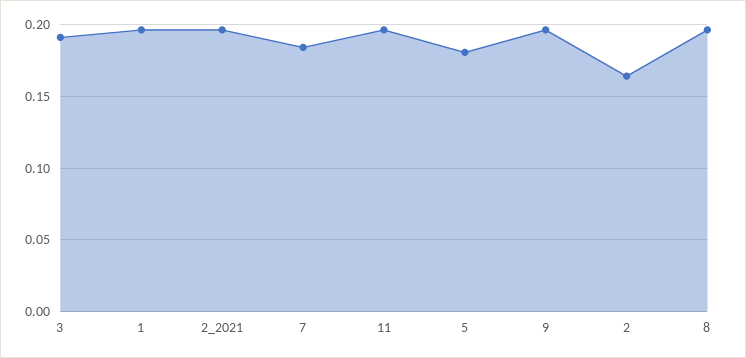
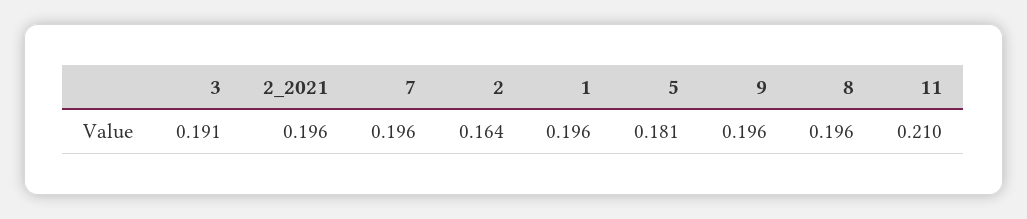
7: 0.185 -> 0.196
11: 0.195 -> 0.21

